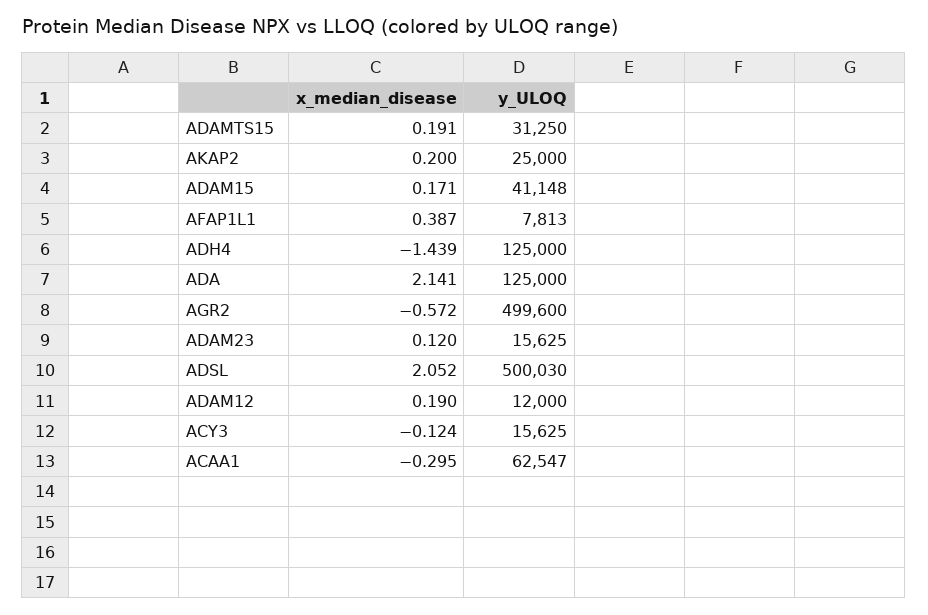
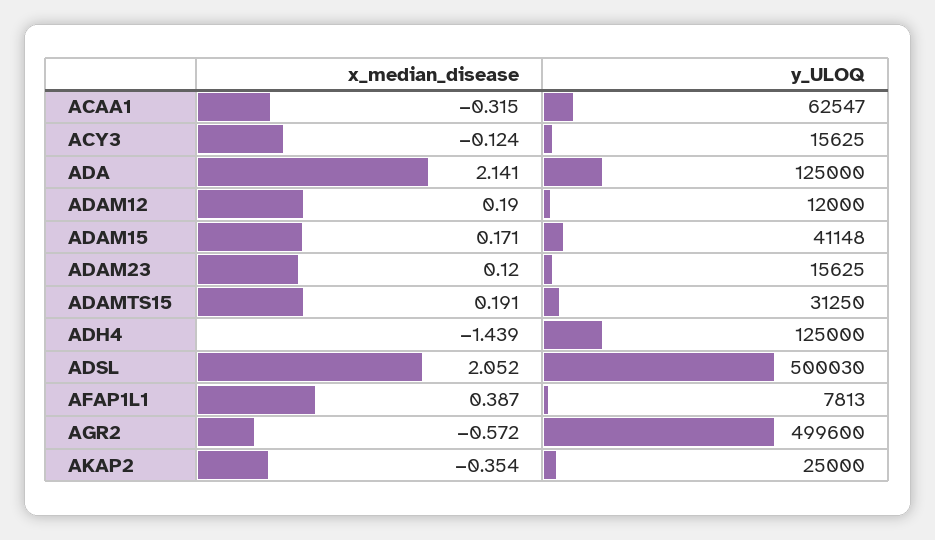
x_median_disease, AKAP2: 0.2 -> -0.354
x_median_disease, ACAA1: -0.295 -> -0.315

